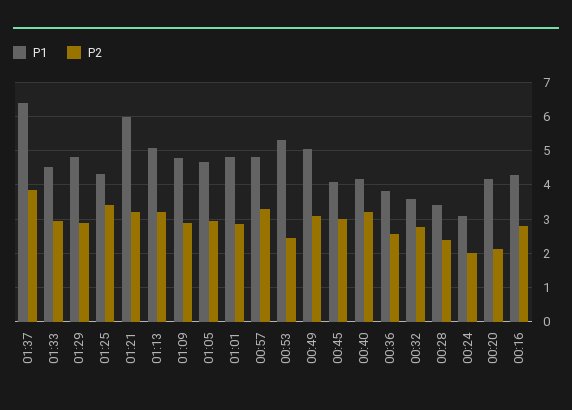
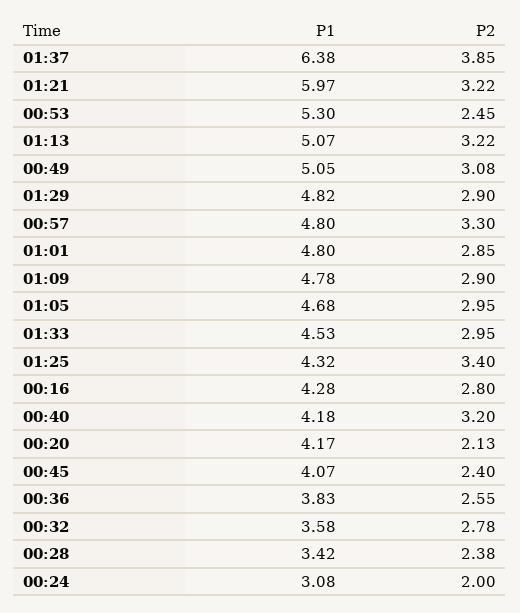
P2, 00:45: 3 -> 2.4

